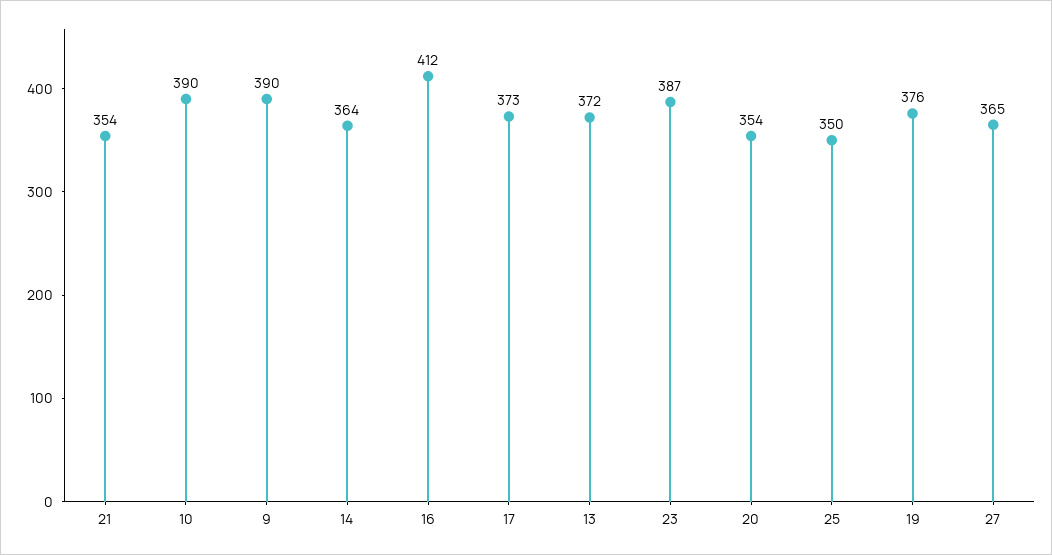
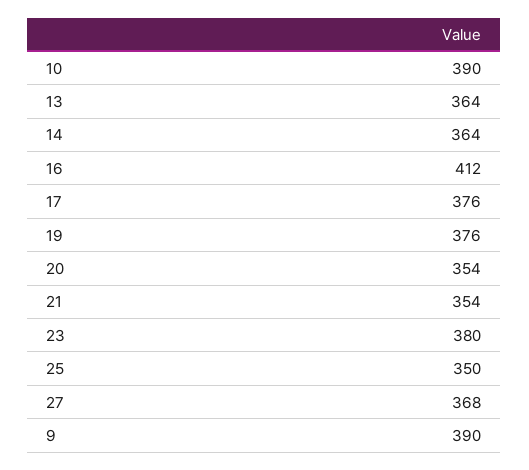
17: 373 -> 376
13: 372 -> 364
23: 387 -> 380
27: 365 -> 368

